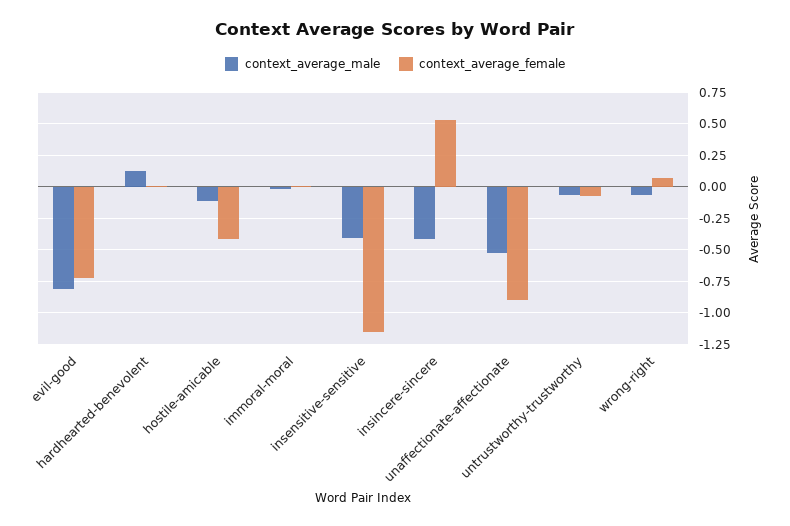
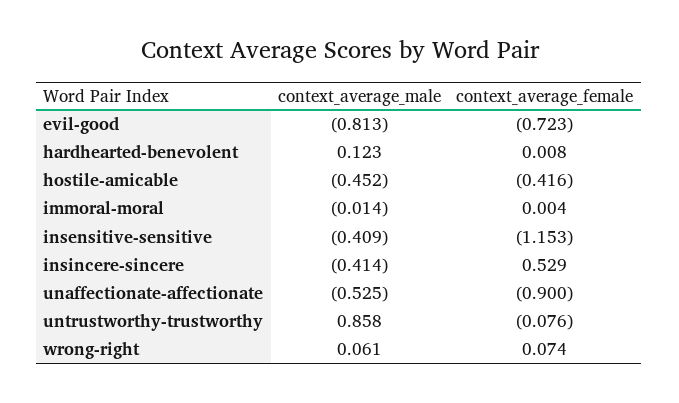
context_average_male, hostile-amicable: -0.1 -> -0.452
context_average_male, untrustworthy-trustworthy: -0.05 -> 0.858
context_average_male, wrong-right: -0.05 -> 0.061

